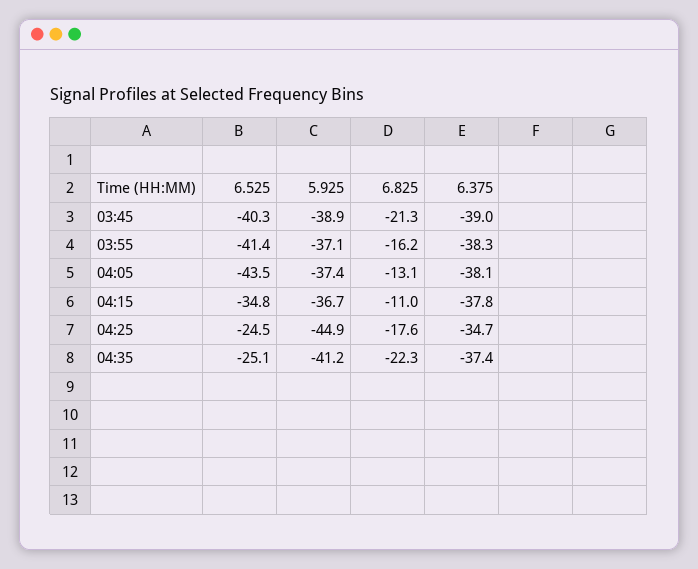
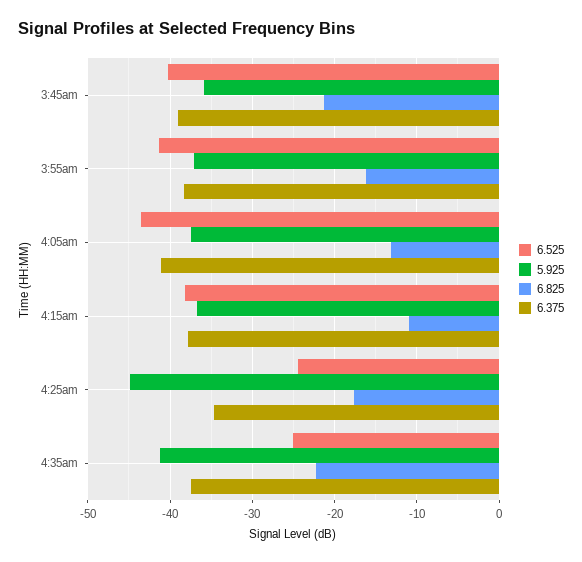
5.925, 03:45: -38.9 -> -36
6.375, 04:05: -38.1 -> -41
6.525, 04:15: -34.8 -> -38

